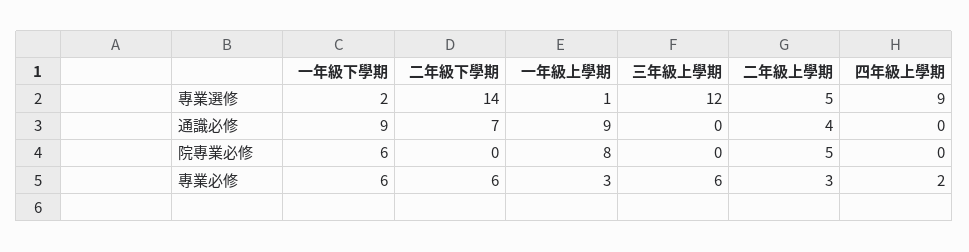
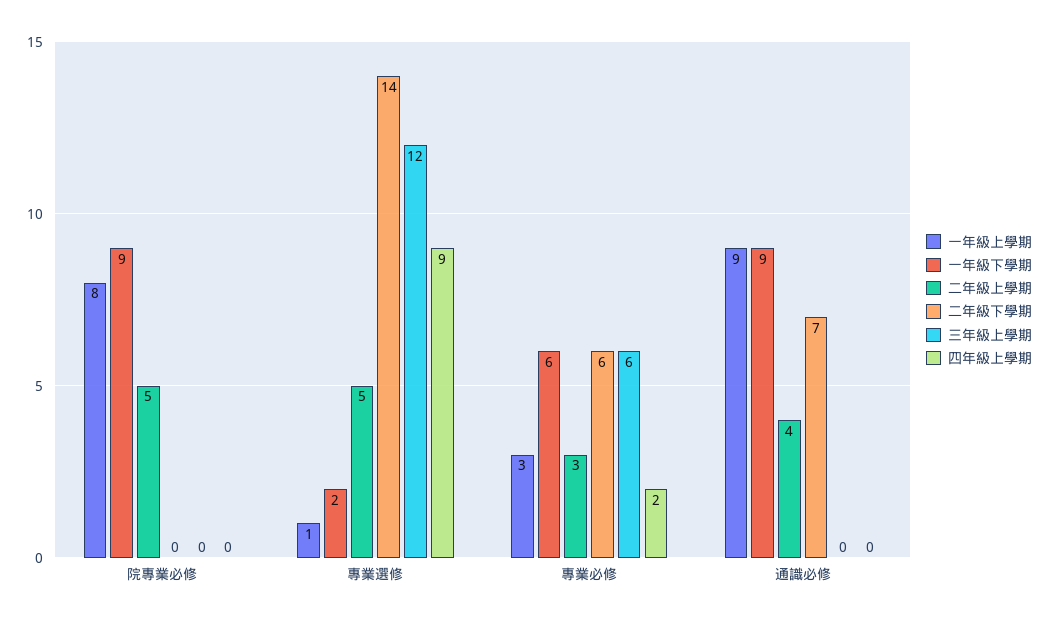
一年級下學期, 院專業必修: 6 -> 9

